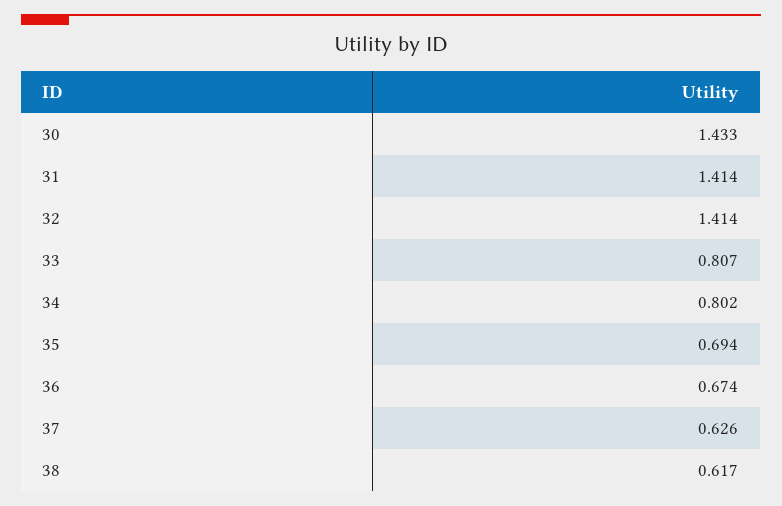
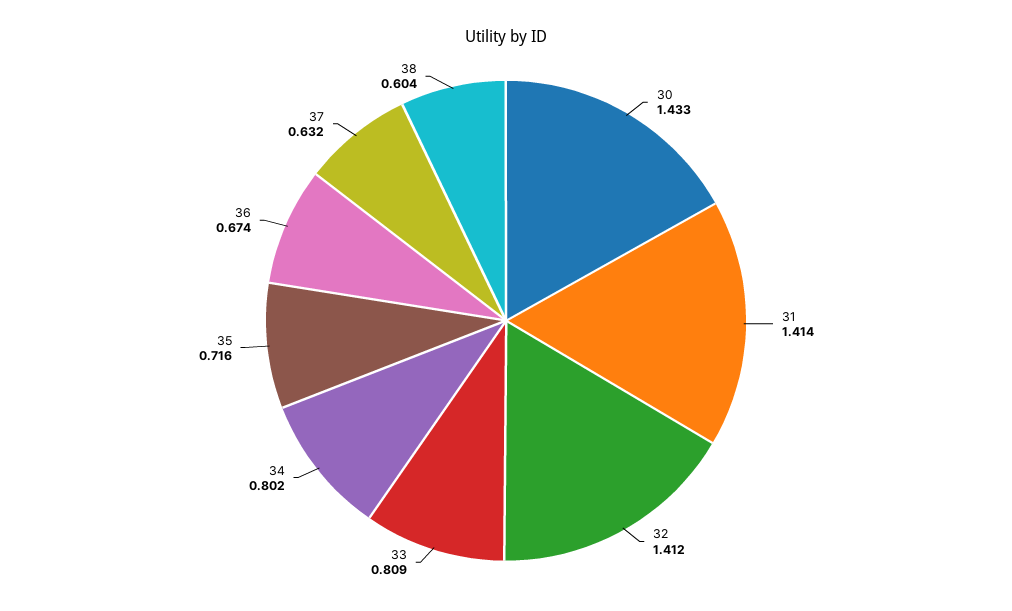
32: 1.414 -> 1.412
33: 0.807 -> 0.809
35: 0.694 -> 0.716
37: 0.626 -> 0.632
38: 0.617 -> 0.604

